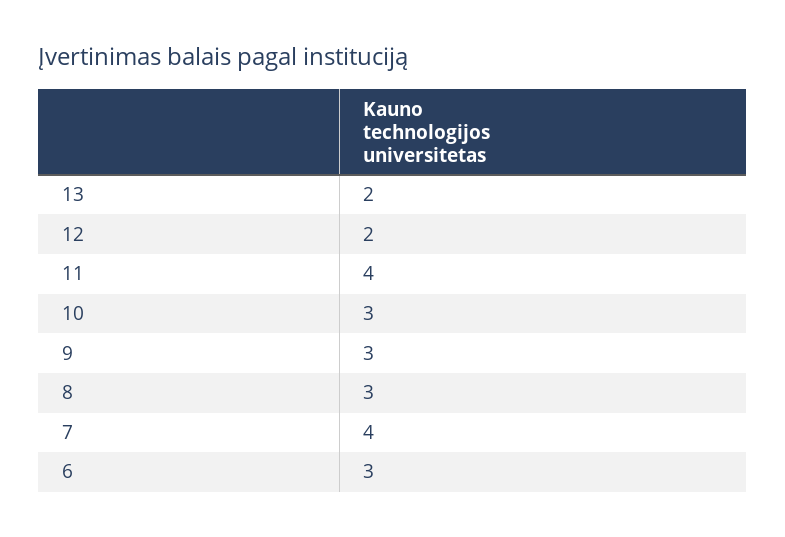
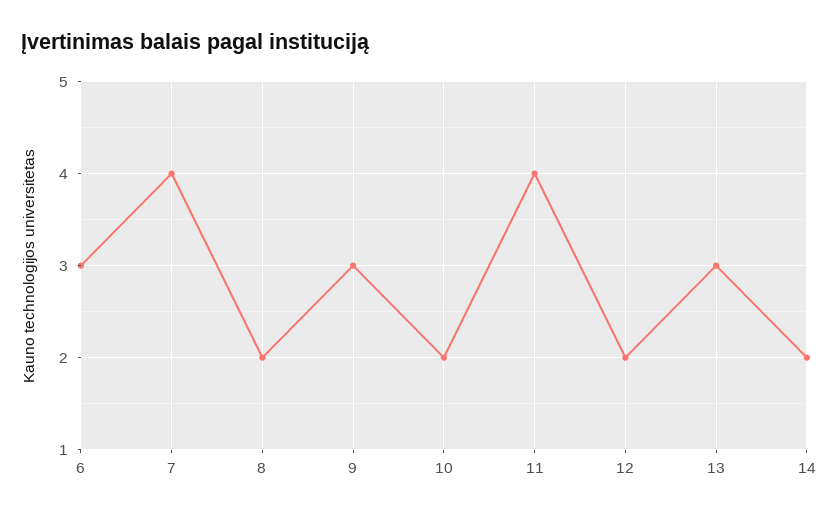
13: 2 -> 3
10: 3 -> 2
8: 3 -> 2
14: none -> 2

